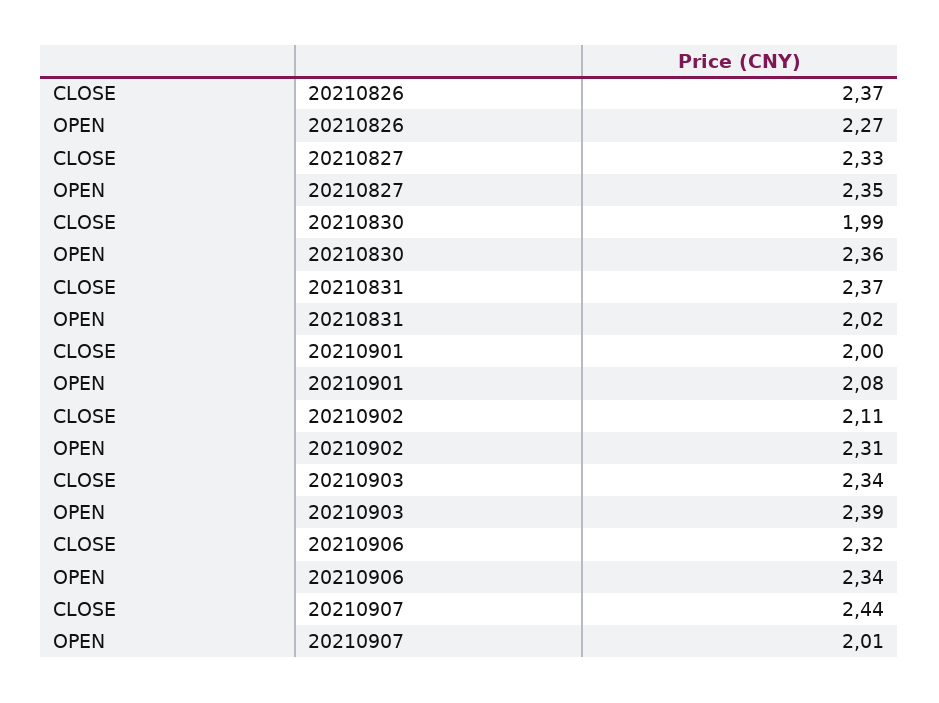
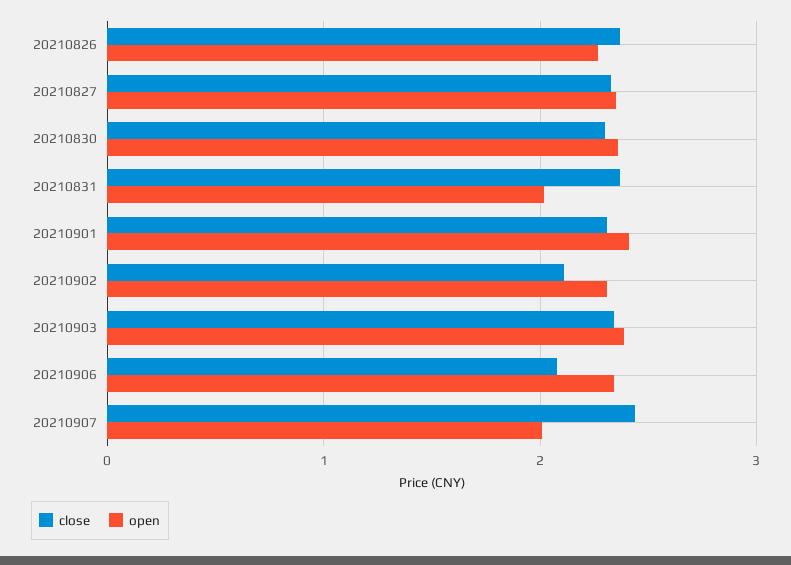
CLOSE, 20210830: 1.99 -> 2.3
CLOSE, 20210901: 2 -> 2.3
OPEN, 20210901: 2.08 -> 2.4
CLOSE, 20210906: 2.32 -> 2.1

